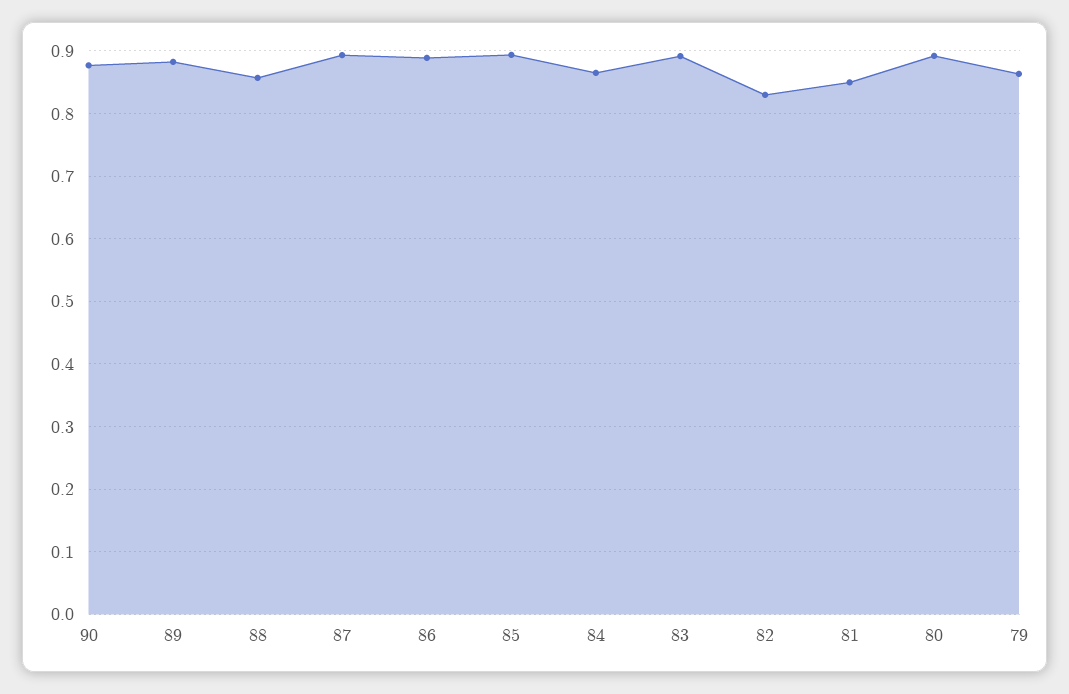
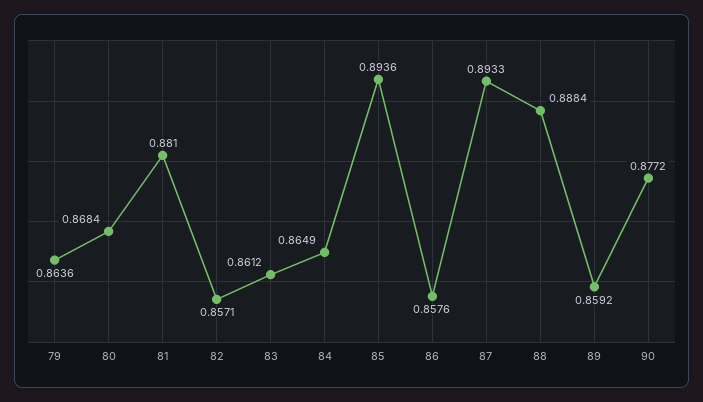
89: 0.88 -> 0.8592
88: 0.86 -> 0.8884
86: 0.89 -> 0.8576
83: 0.89 -> 0.8612
82: 0.83 -> 0.8571
81: 0.85 -> 0.881
80: 0.89 -> 0.8684

